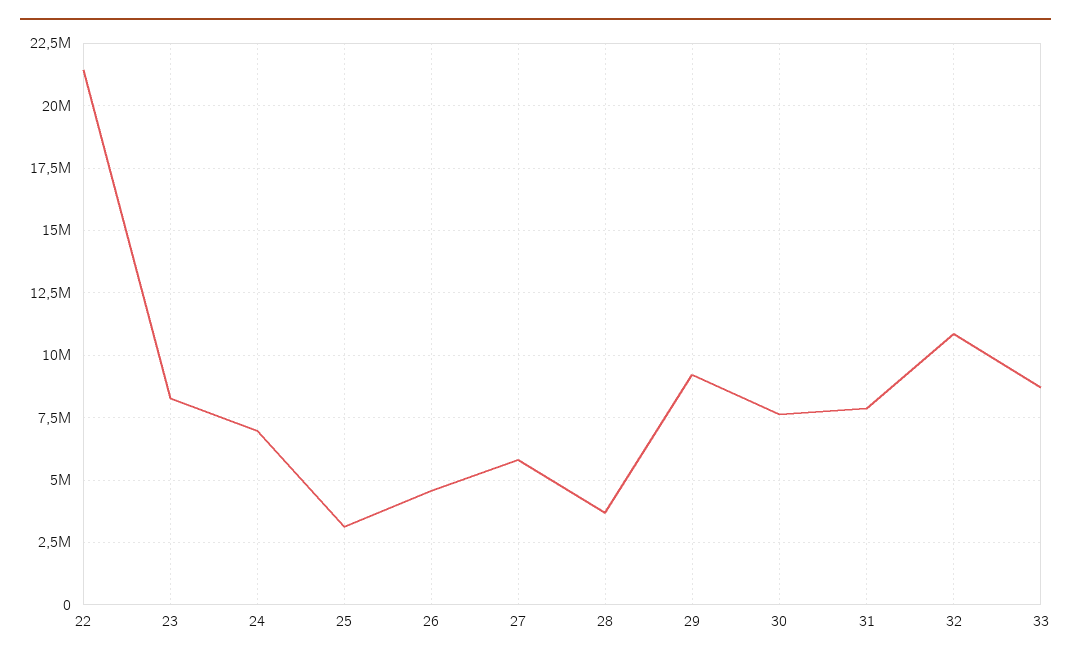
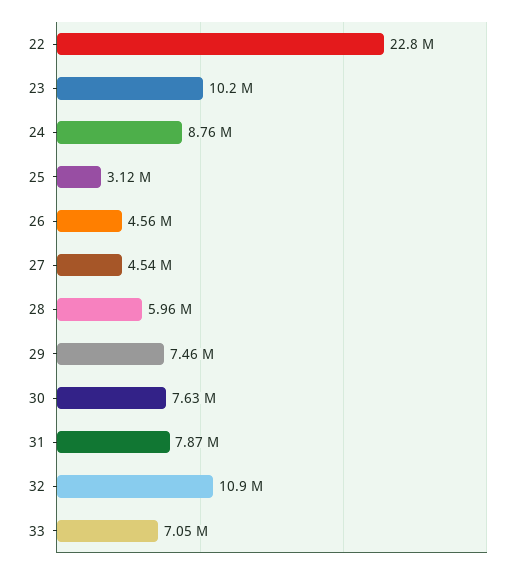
22: 21500000 -> 22800000
23: 8250000 -> 10200000
24: 7000000 -> 8760000
27: 5750000 -> 4540000
28: 3750000 -> 5960000
29: 9250000 -> 7460000
33: 8750000 -> 7050000

